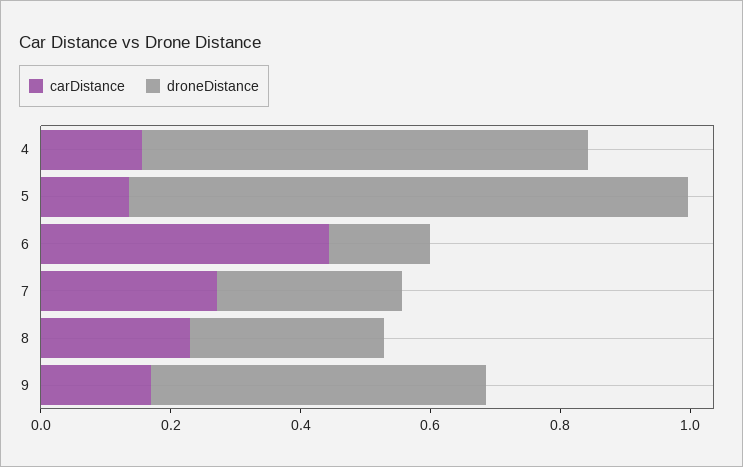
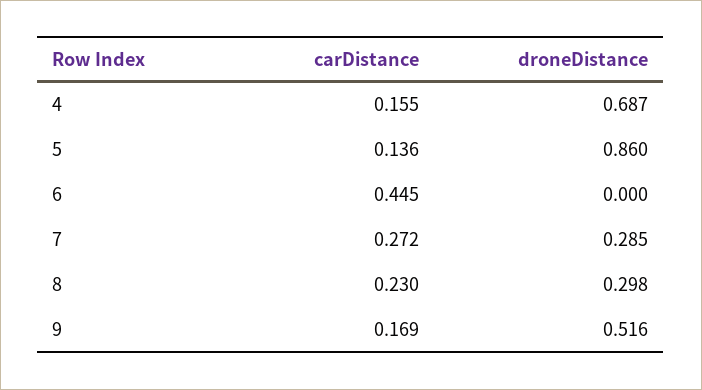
droneDistance, 6: 0.15 -> 0

